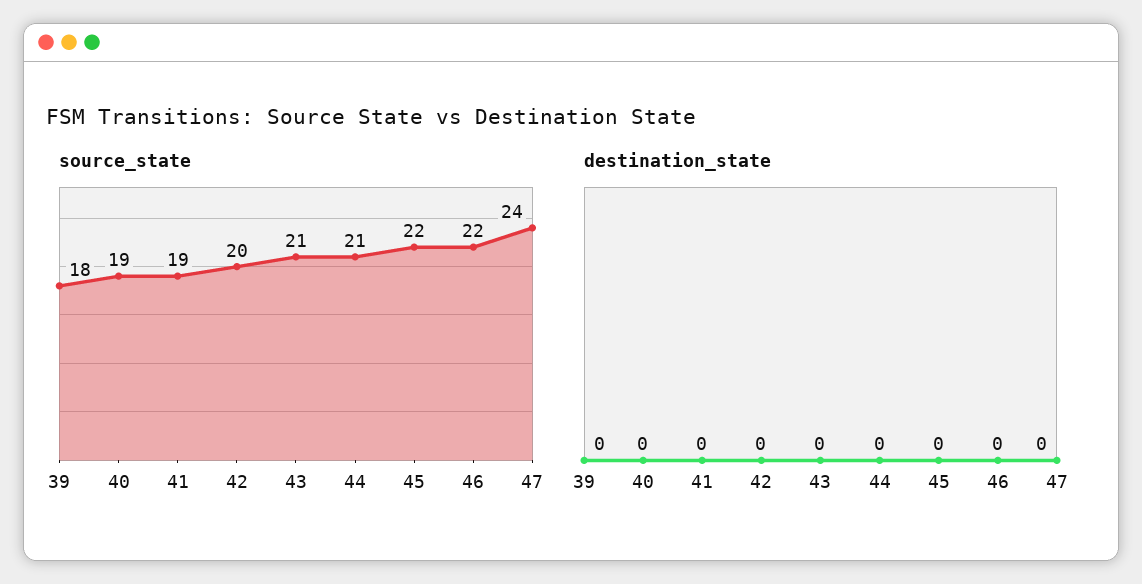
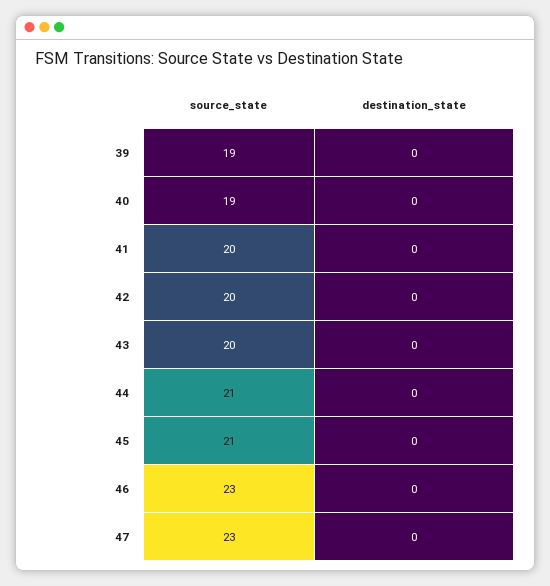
source_state, 39: 18 -> 19
source_state, 41: 19 -> 20
source_state, 43: 21 -> 20
source_state, 45: 22 -> 21
source_state, 46: 22 -> 23
source_state, 47: 24 -> 23

